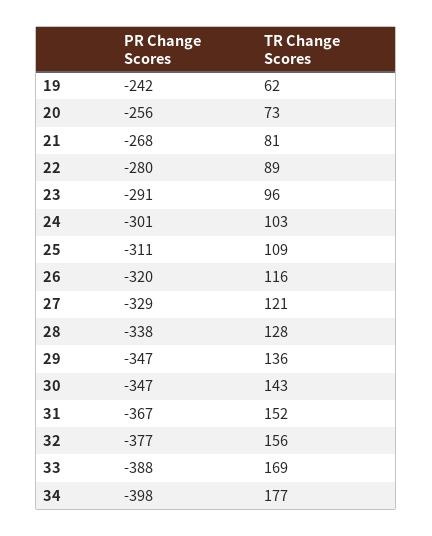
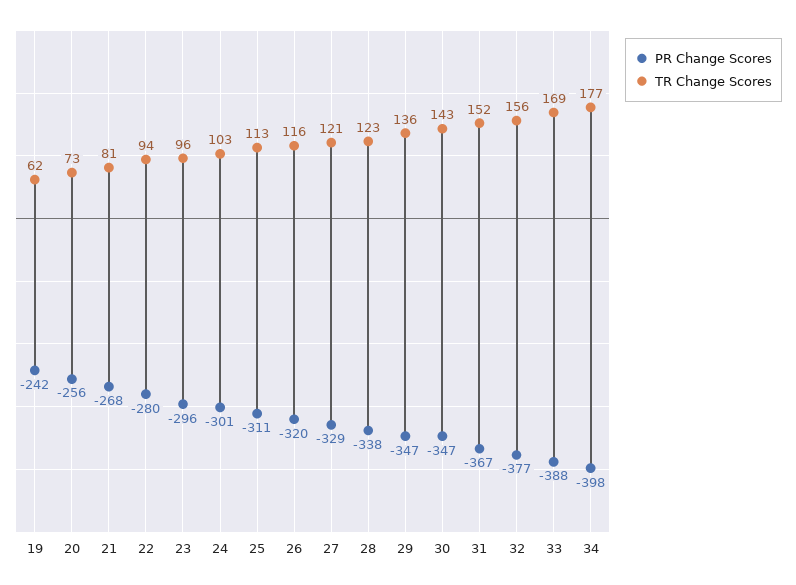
TR Change Scores, 22: 89 -> 94
PR Change Scores, 23: -291 -> -296
TR Change Scores, 25: 109 -> 113
TR Change Scores, 28: 128 -> 123

